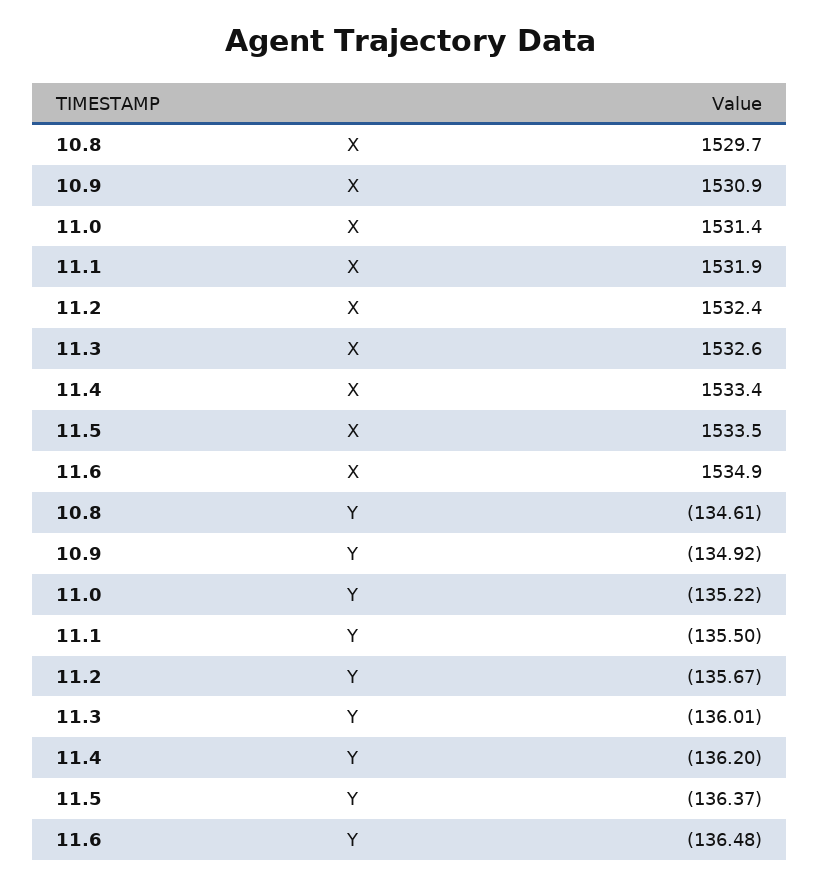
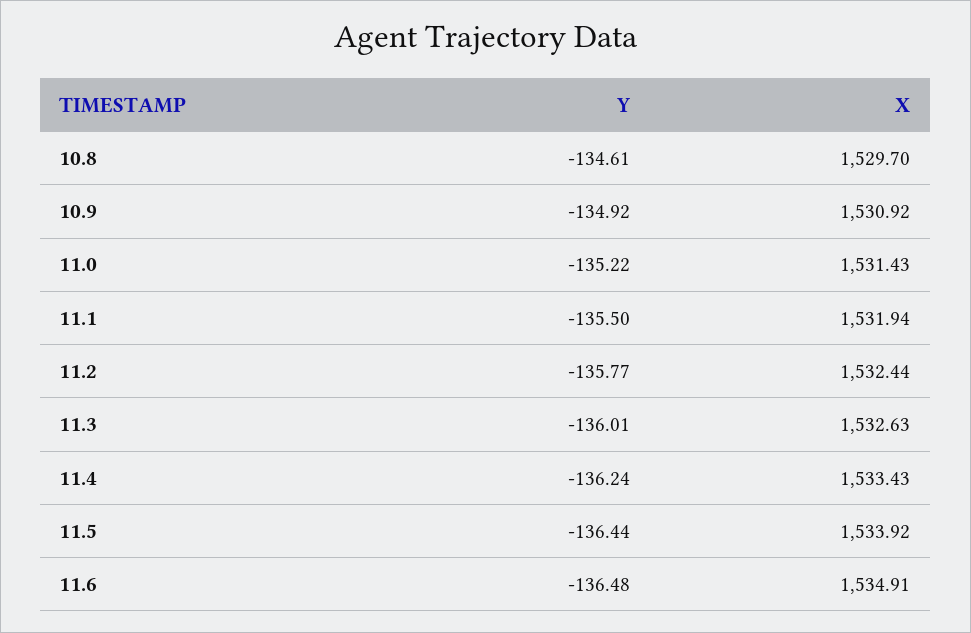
11.5, X: 1533.5 -> 1533.92
11.2, Y: -135.67 -> -135.77
11.4, Y: -136.2 -> -136.24
11.5, Y: -136.37 -> -136.44

